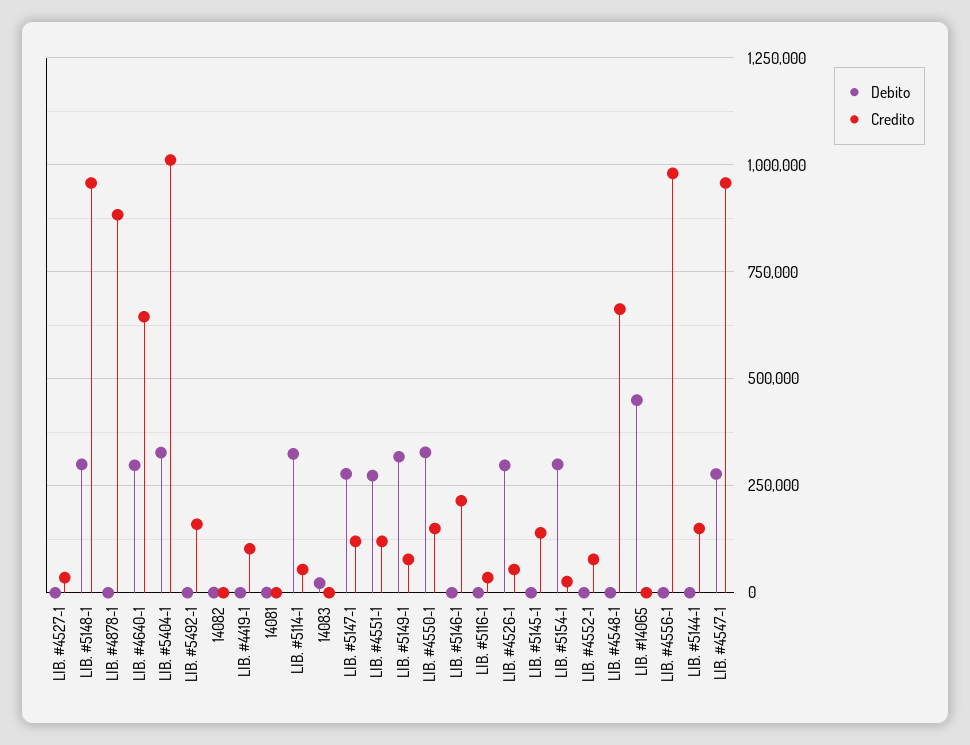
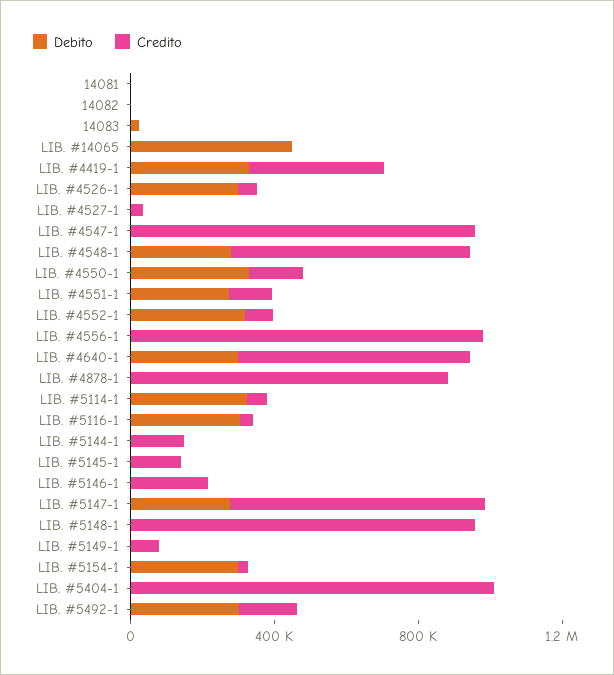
Debito, LIB. #5148-1: 300000 -> 0
Debito, LIB. #5404-1: 325000 -> 0
Debito, LIB. #5492-1: 0 -> 300000
Debito, LIB. #4419-1: 0 -> 300000
Credito, LIB. #4419-1: 100000 -> 400000
Credito, LIB. #5147-1: 125000 -> 700000
Debito, LIB. #5149-1: 325000 -> 0
Debito, LIB. #5116-1: 0 -> 300000
Debito, LIB. #4552-1: 0 -> 300000
Debito, LIB. #4548-1: 0 -> 300000
Debito, LIB. #4547-1: 275000 -> 0

